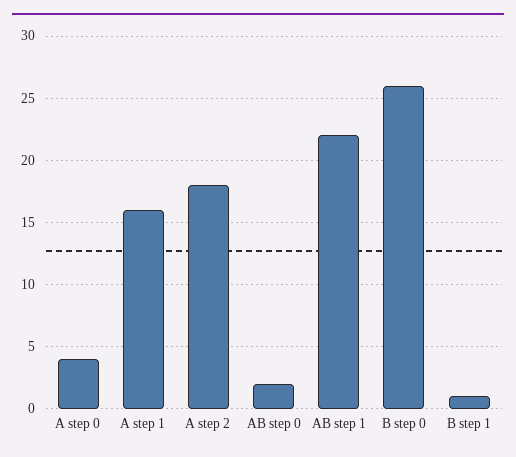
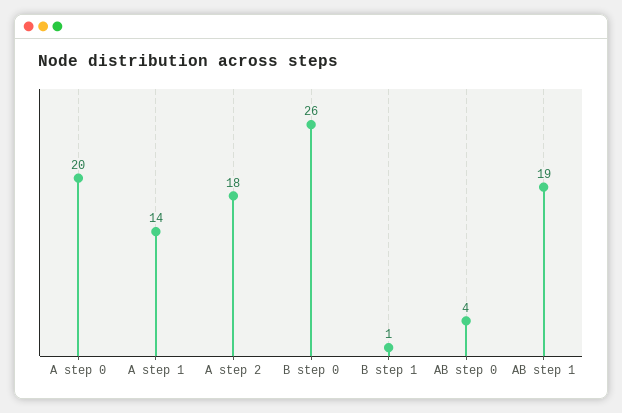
A step 0: 4 -> 20
A step 1: 16 -> 14
AB step 0: 2 -> 4
AB step 1: 22 -> 19

